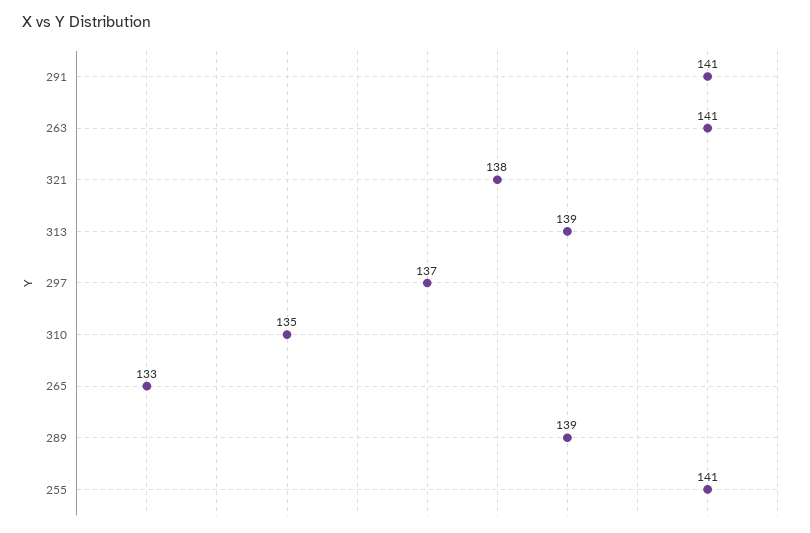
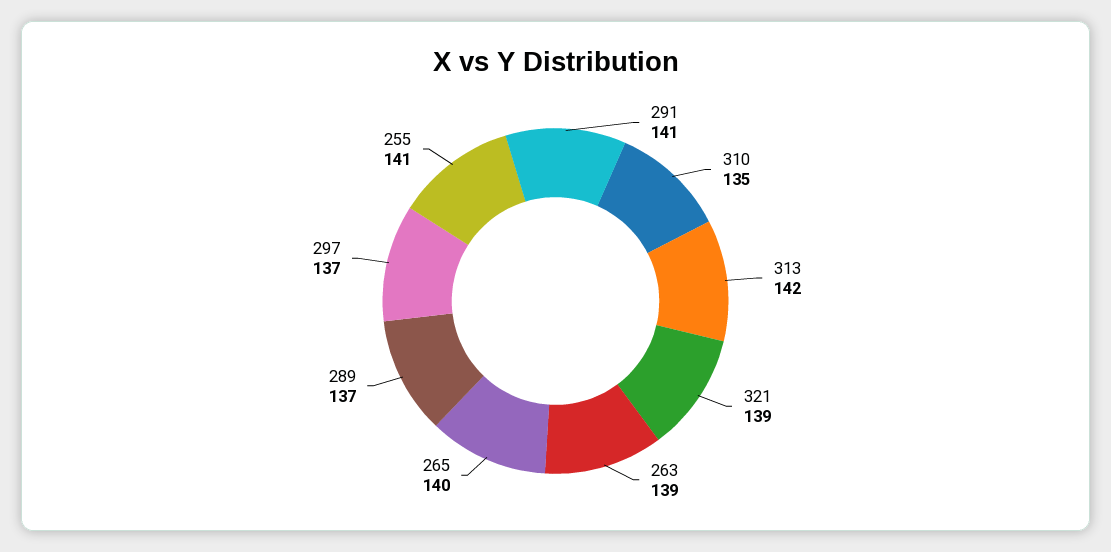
263: 141 -> 139
321: 138 -> 139
313: 139 -> 142
265: 133 -> 140
289: 139 -> 137

